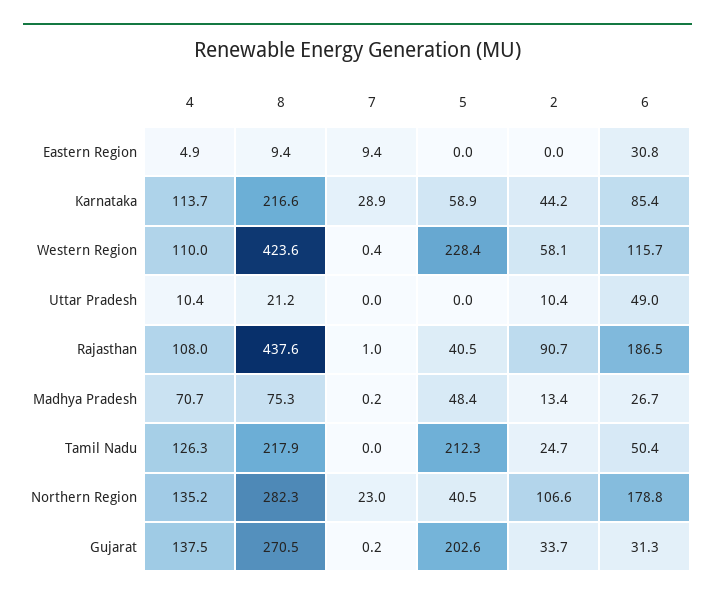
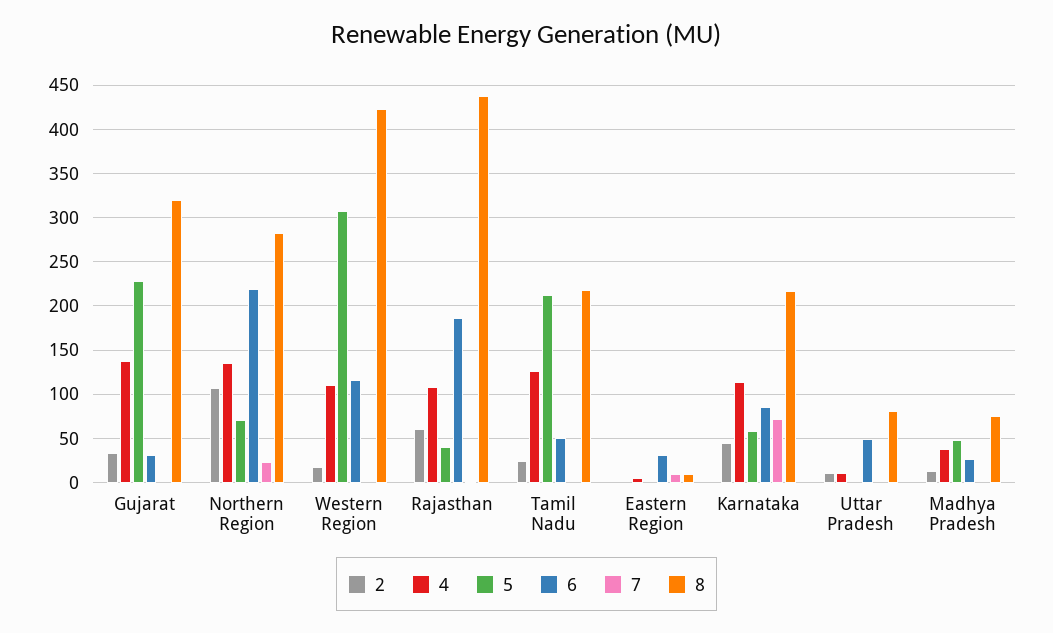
7, Karnataka: 28.9 -> 70
5, Western Region: 228.4 -> 310
2, Western Region: 58.1 -> 20
8, Uttar Pradesh: 21.2 -> 80
2, Rajasthan: 90.7 -> 60
4, Madhya Pradesh: 70.7 -> 40
5, Northern Region: 40.5 -> 70
6, Northern Region: 178.8 -> 220
8, Gujarat: 270.5 -> 320
5, Gujarat: 202.6 -> 230

